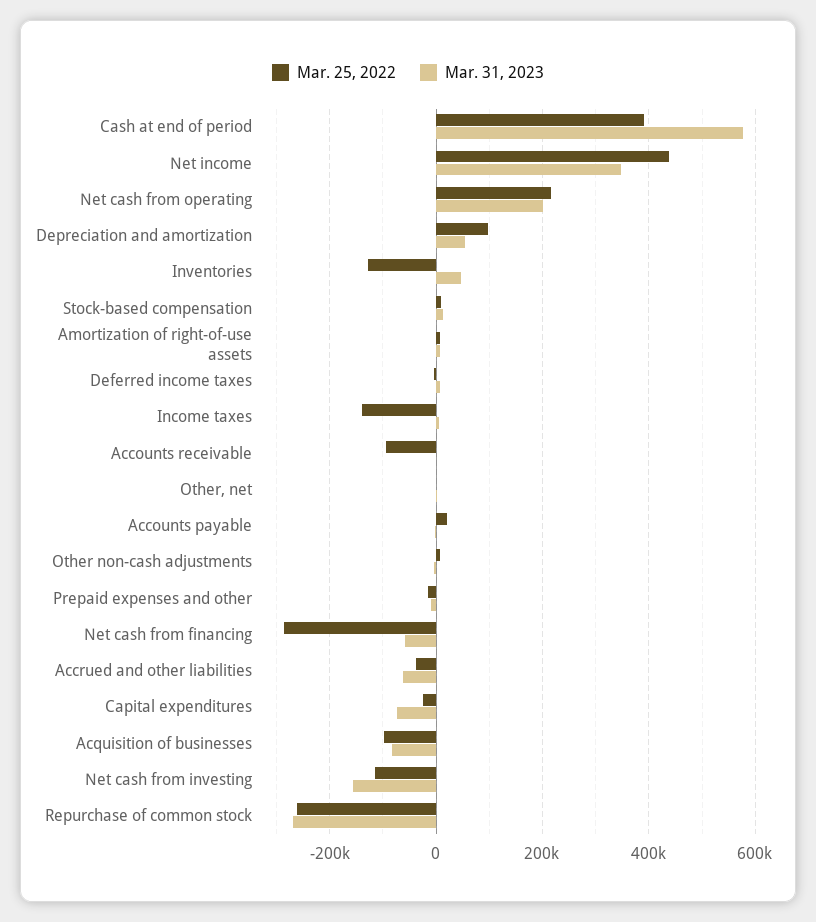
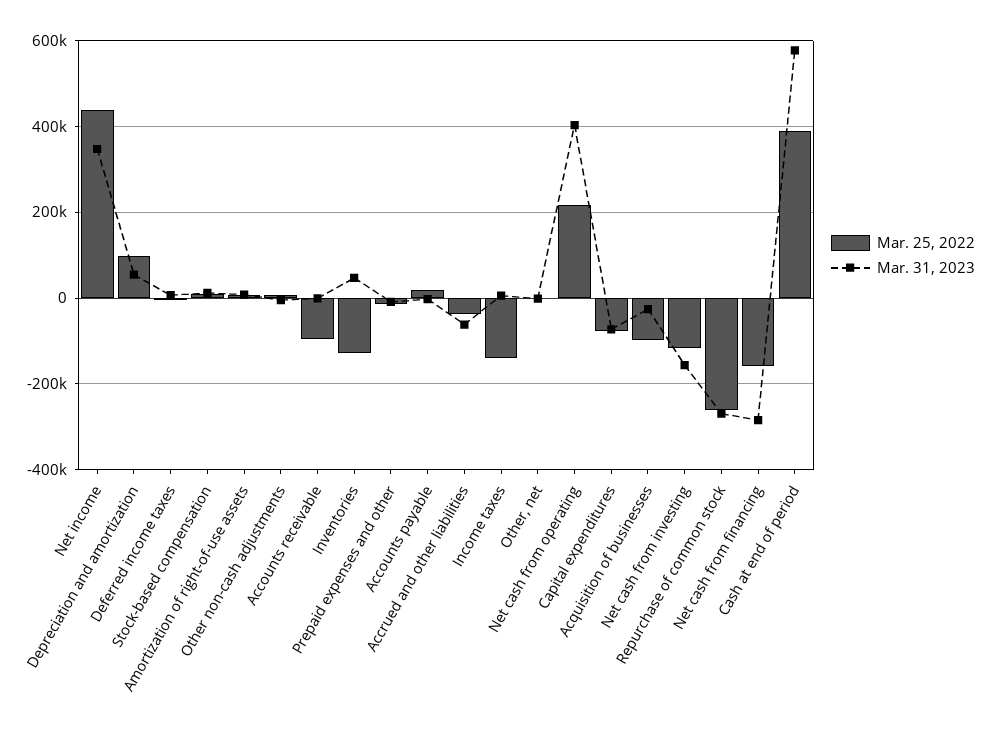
Mar. 31, 2023, Net cash from operating: 200000 -> 400000
Mar. 25, 2022, Net cash from financing: -280000 -> -160000
Mar. 31, 2023, Net cash from financing: -60000 -> -280000
Mar. 25, 2022, Capital expenditures: -20000 -> -80000
Mar. 31, 2023, Acquisition of businesses: -80000 -> -20000

